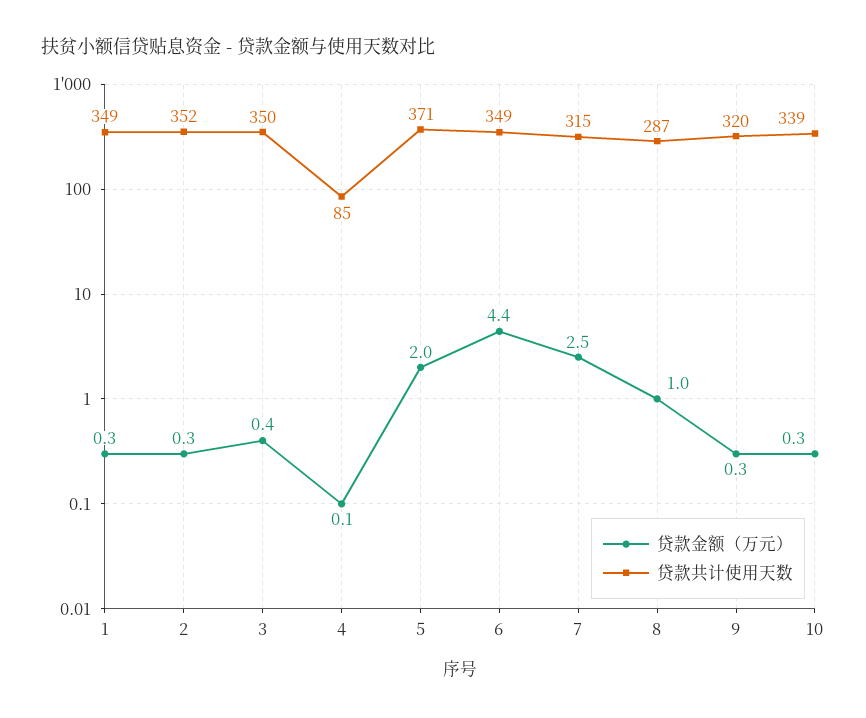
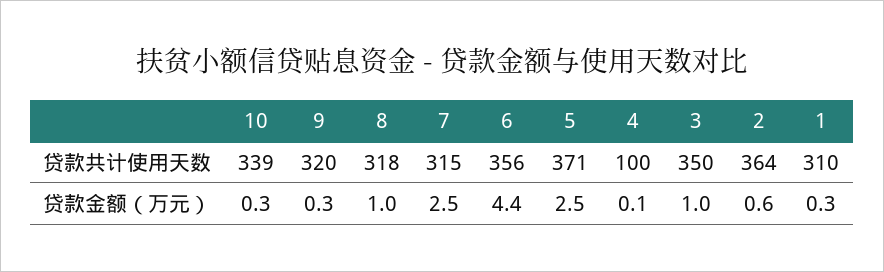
贷款共计使用天数, 1: 349 -> 310
贷款金额（万元）, 2: 0.3 -> 0.6
贷款共计使用天数, 2: 352 -> 364
贷款金额（万元）, 3: 0.4 -> 1
贷款共计使用天数, 4: 85 -> 100
贷款金额（万元）, 5: 2 -> 2.5
贷款共计使用天数, 6: 349 -> 356
贷款共计使用天数, 8: 287 -> 318

